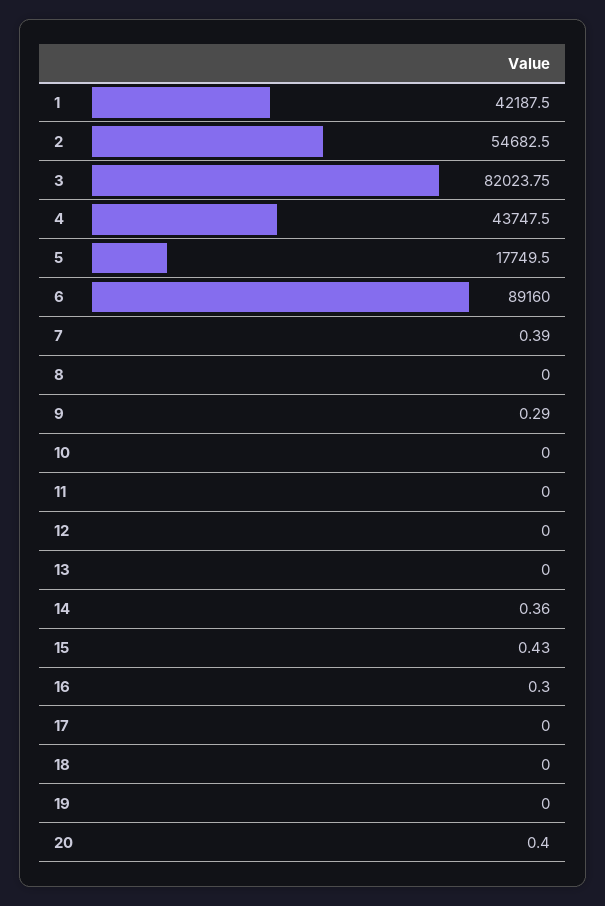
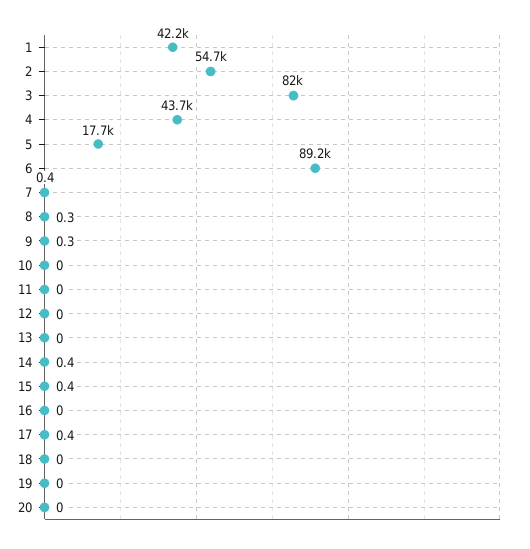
8: 0 -> 0.3
16: 0.3 -> 0
17: 0 -> 0.4
20: 0.4 -> 0

